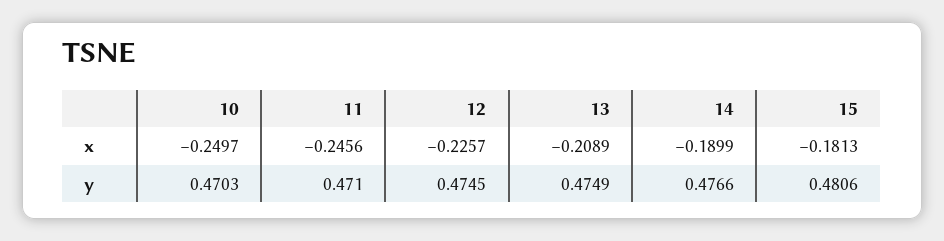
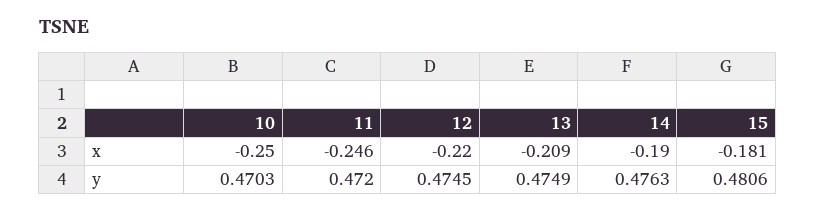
12, x: -0.2257 -> -0.22
11, y: 0.471 -> 0.472
14, y: 0.4766 -> 0.4763

